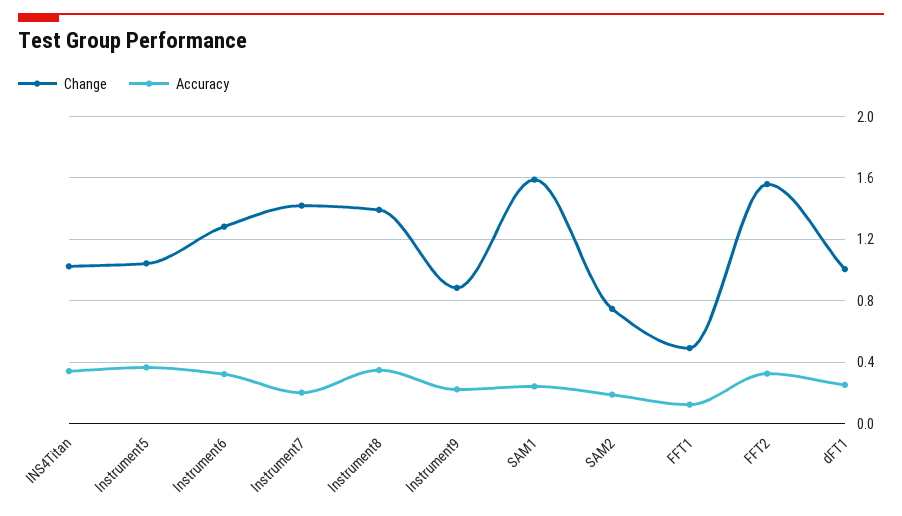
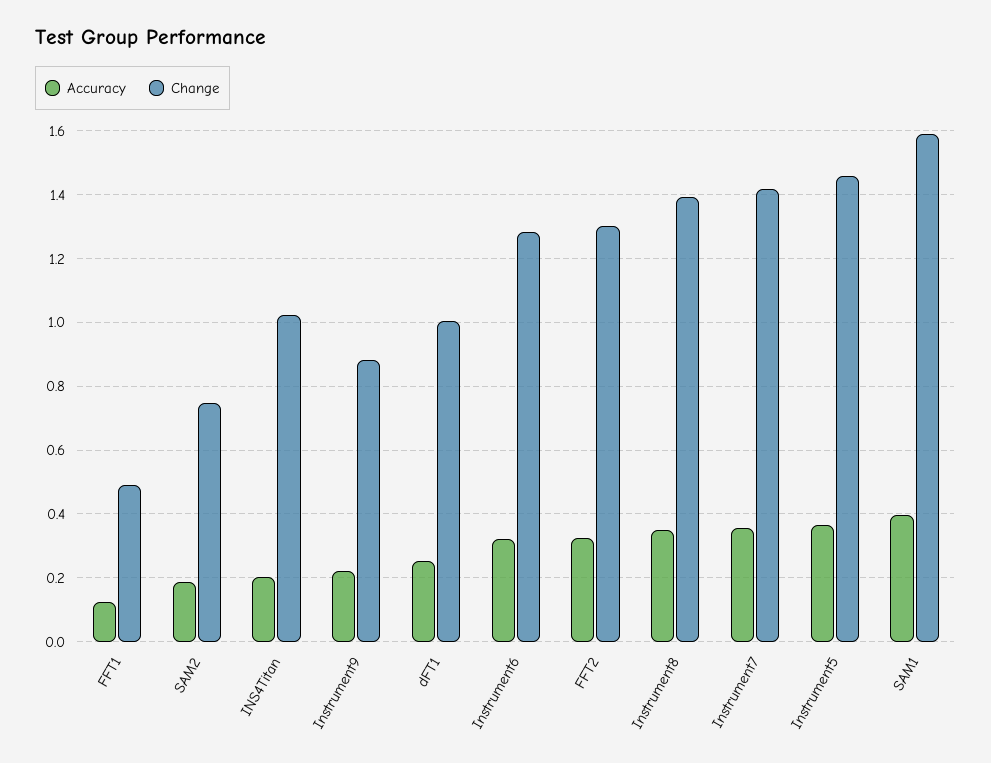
Accuracy, INS4Titan: 0.35 -> 0.2
Change, Instrument5: 1.05 -> 1.46
Accuracy, Instrument7: 0.2 -> 0.36
Accuracy, SAM1: 0.25 -> 0.4
Change, FFT2: 1.55 -> 1.3

